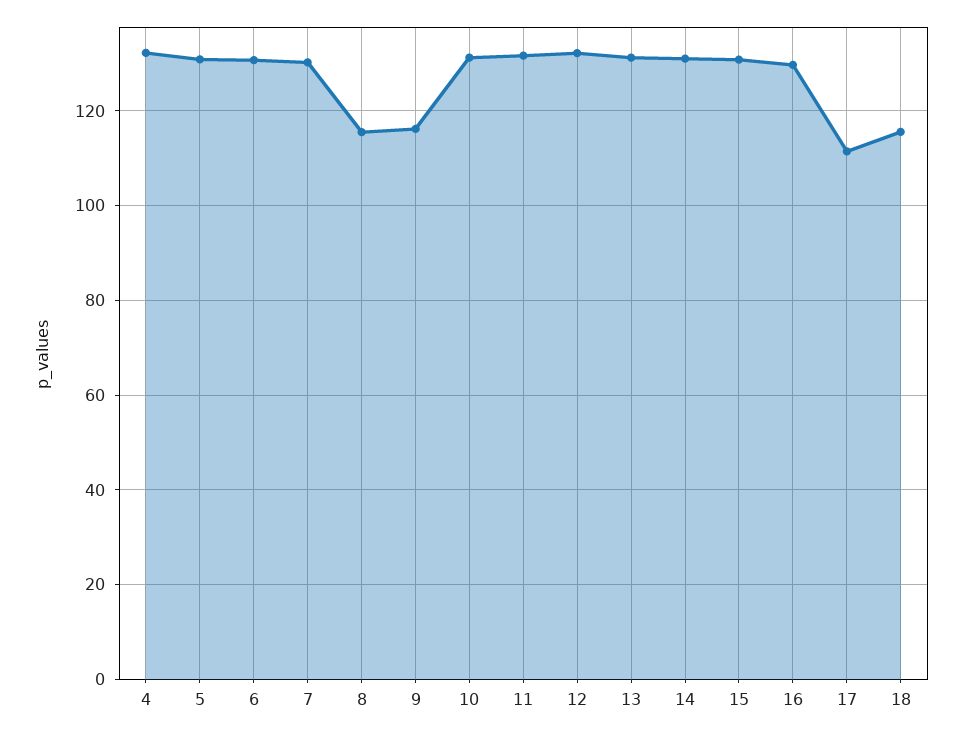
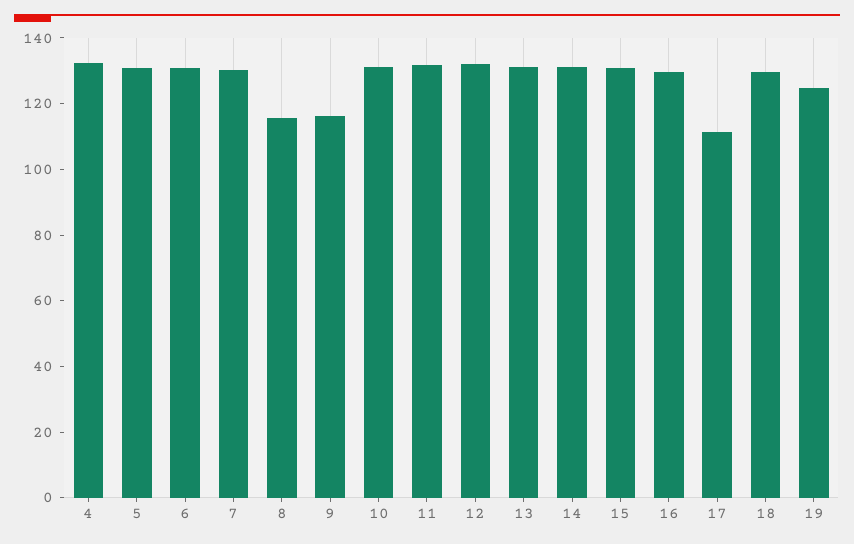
18: 116 -> 130
19: none -> 125

